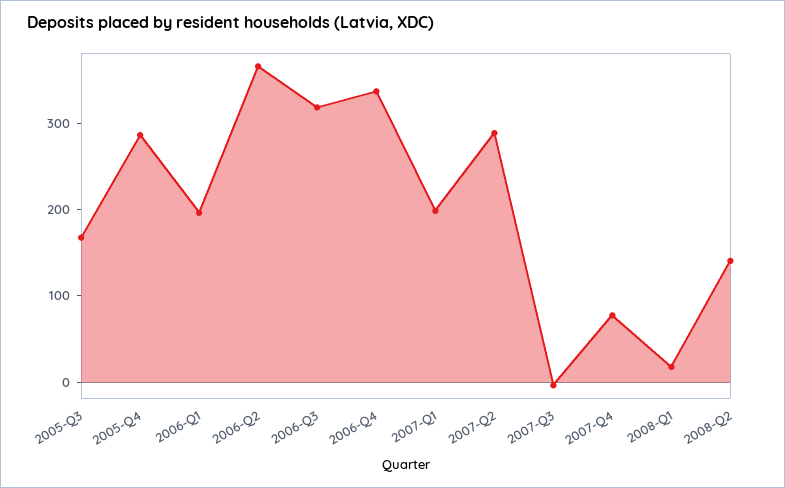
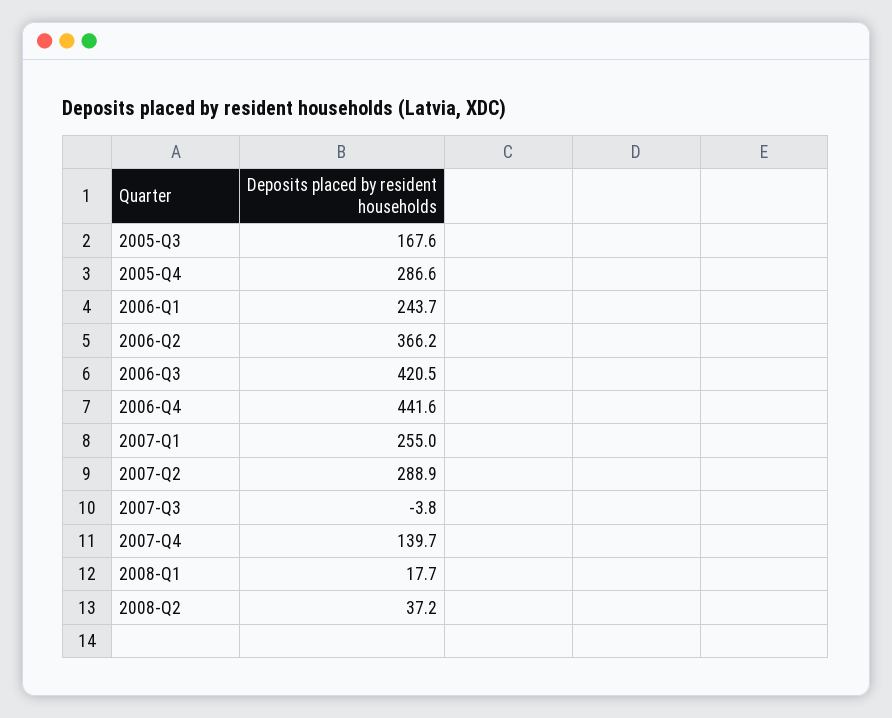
2006-Q1: 200 -> 243.7
2006-Q3: 320 -> 420.5
2006-Q4: 340 -> 441.6
2007-Q1: 200 -> 255
2007-Q4: 80 -> 139.7
2008-Q2: 140 -> 37.2

